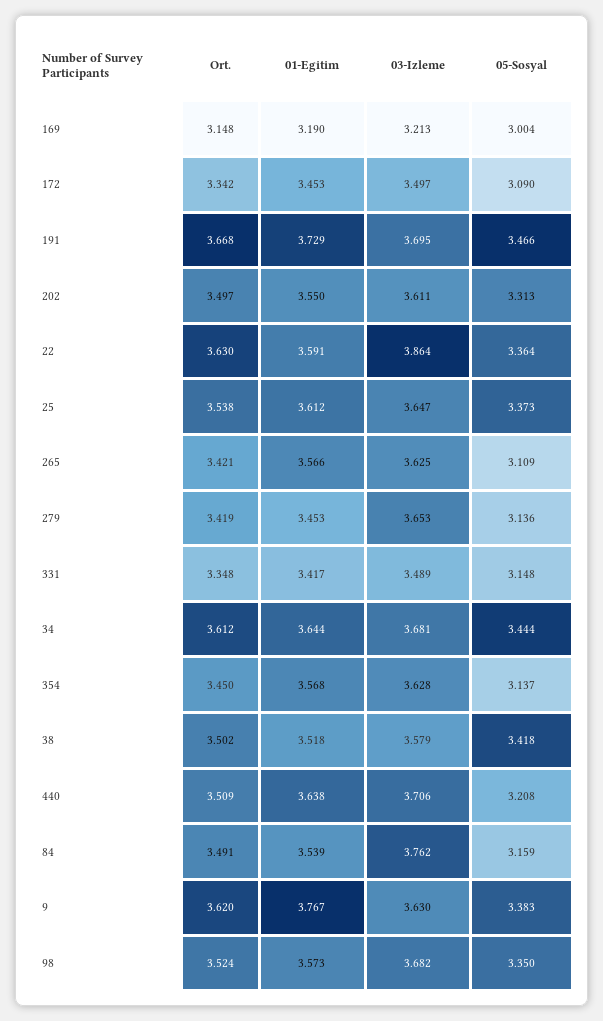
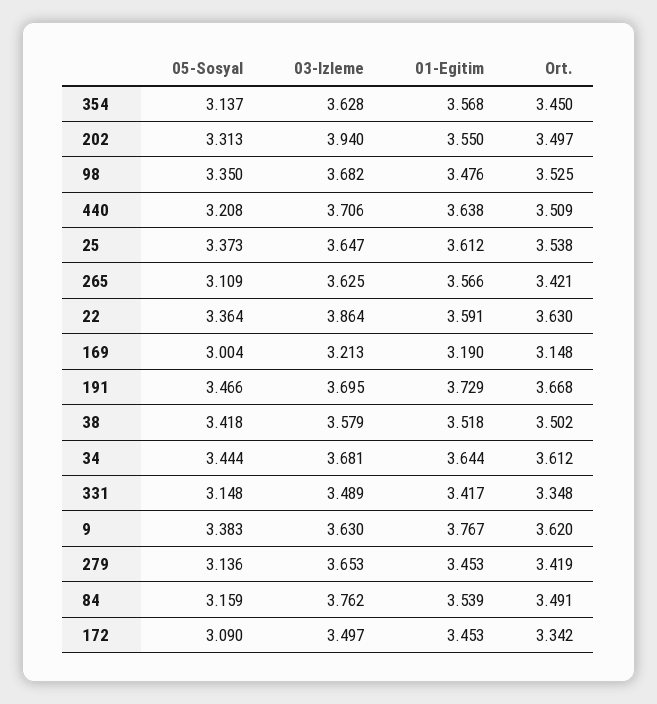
03-Izleme, 202: 3.611 -> 3.94
Ort., 98: 3.524 -> 3.525
01-Egitim, 98: 3.573 -> 3.476

